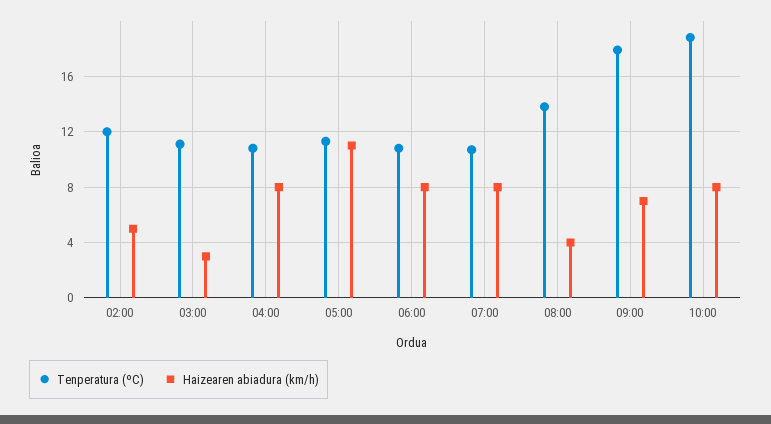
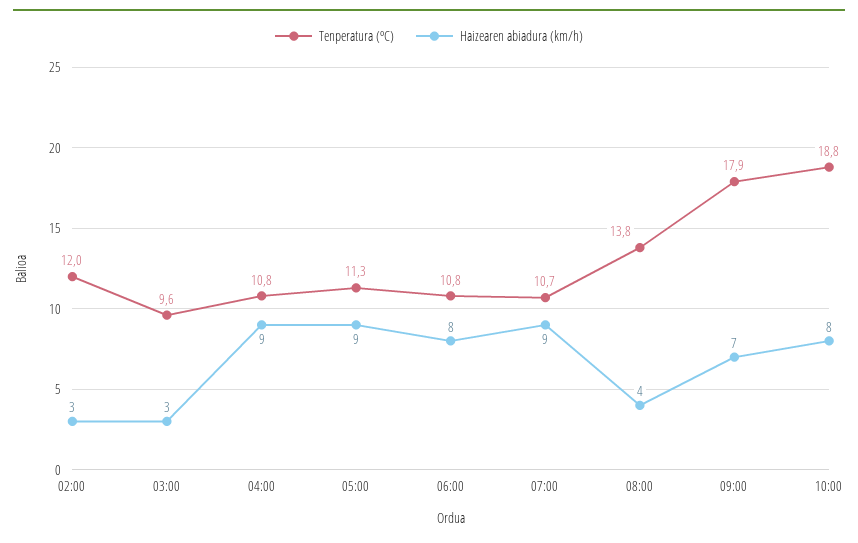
Haizearen abiadura (km/h), 02:00: 5 -> 3
Tenperatura (ºC), 03:00: 11 -> 9.6
Haizearen abiadura (km/h), 04:00: 8 -> 9
Haizearen abiadura (km/h), 05:00: 11 -> 9
Haizearen abiadura (km/h), 07:00: 8 -> 9

